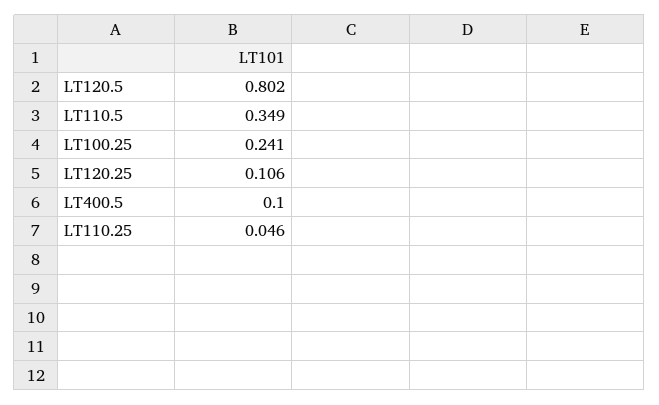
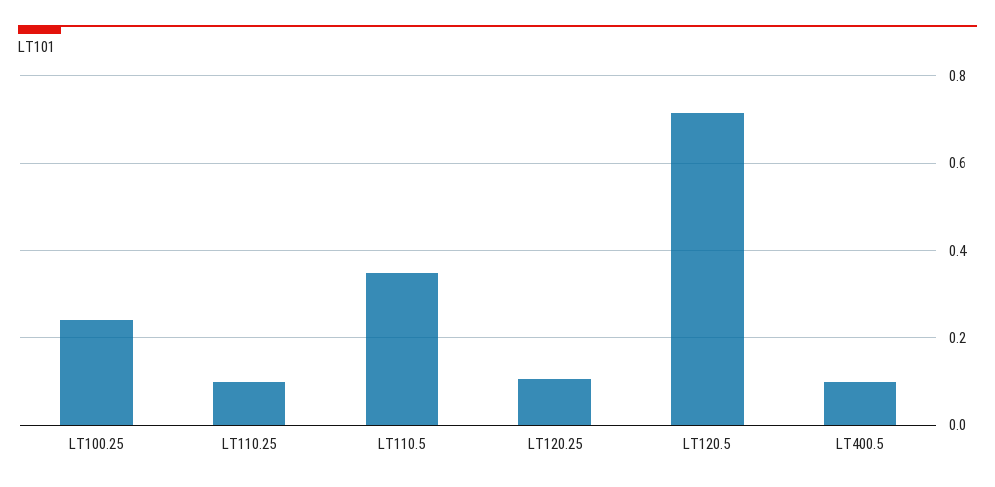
LT120.5: 0.802 -> 0.72
LT110.25: 0.046 -> 0.1

